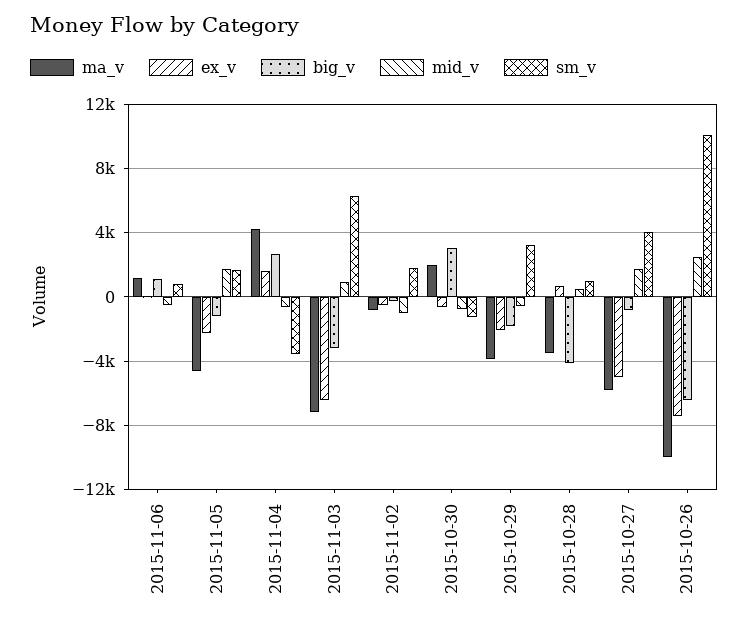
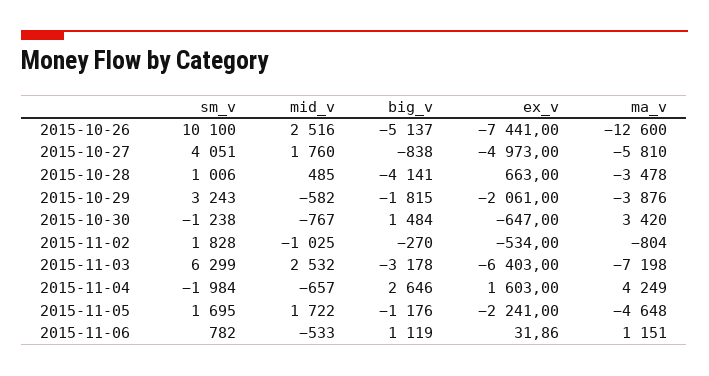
sm_v, 2015-11-04: -3500 -> -1984
mid_v, 2015-11-03: 1000 -> 2532
ma_v, 2015-10-30: 2000 -> 3420
big_v, 2015-10-30: 3000 -> 1484
ma_v, 2015-10-26: -10000 -> -12600
big_v, 2015-10-26: -6500 -> -5137

